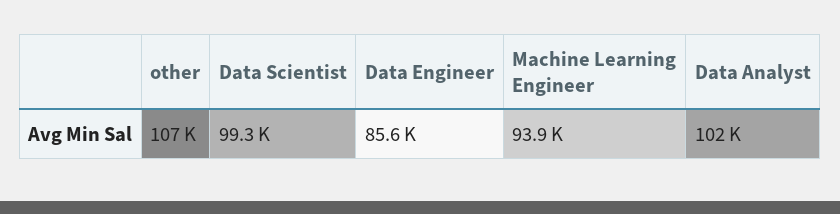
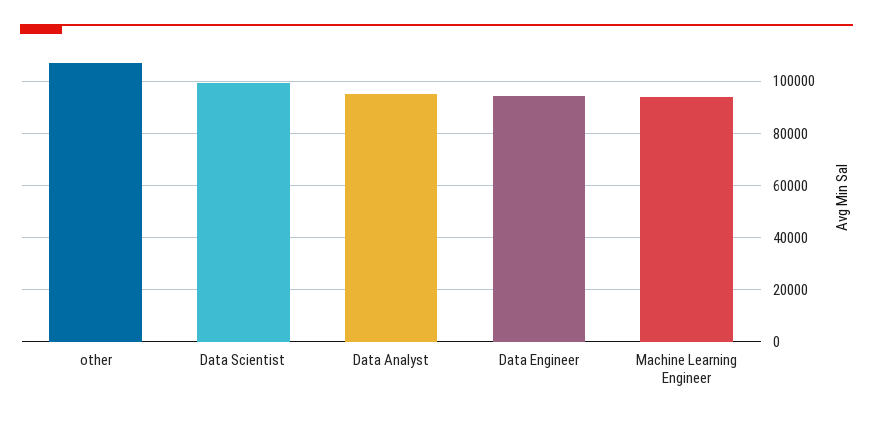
Data Engineer: 85600 -> 95000
Data Analyst: 102000 -> 95000

